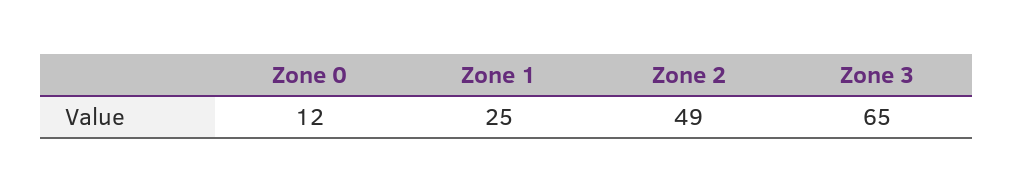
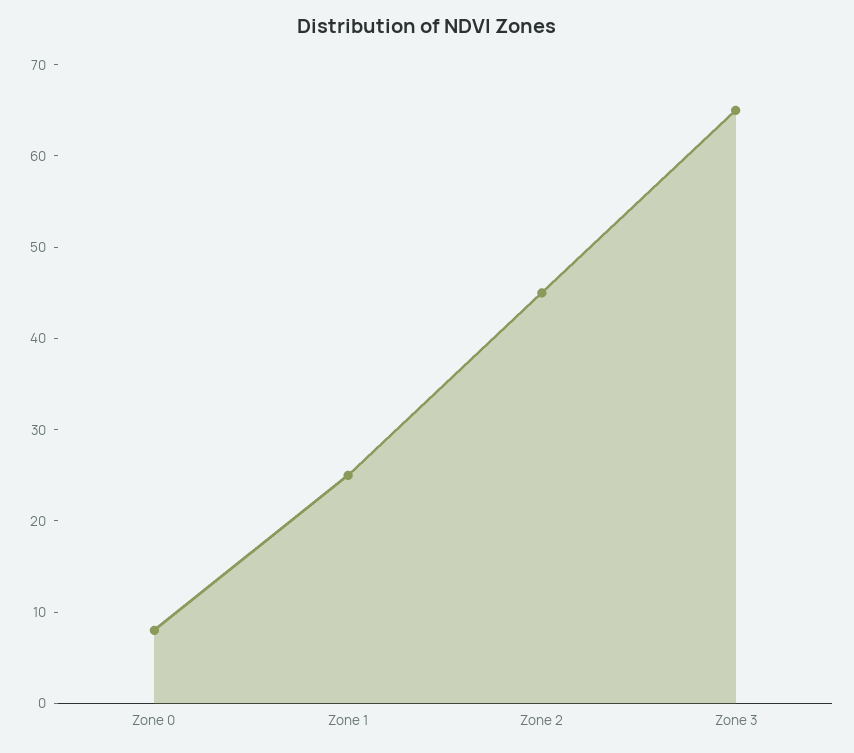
Zone 0: 12 -> 8
Zone 2: 49 -> 45

